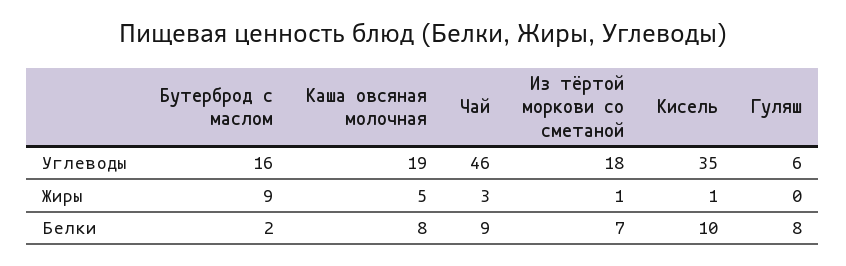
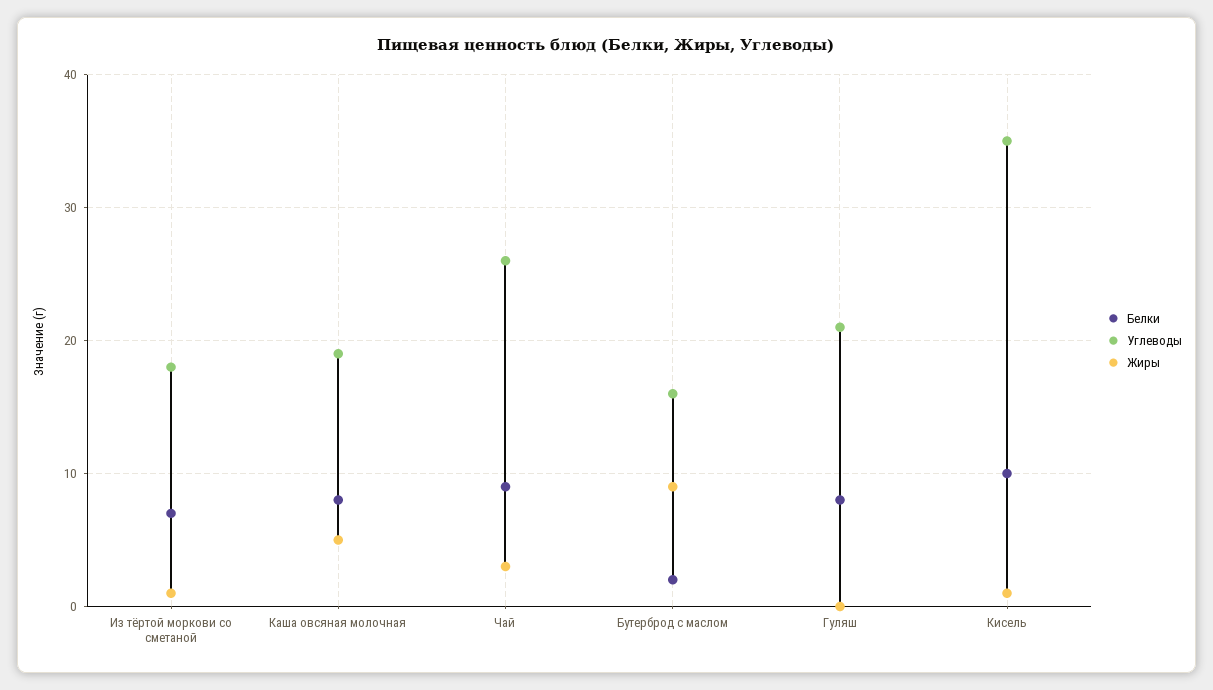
Углеводы, Чай: 46 -> 26
Углеводы, Гуляш: 6 -> 21

